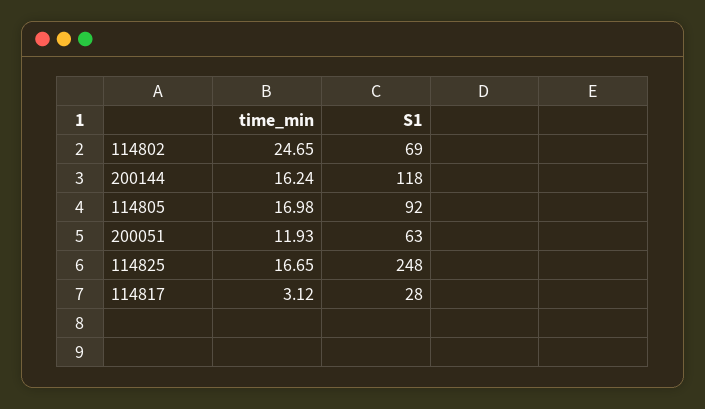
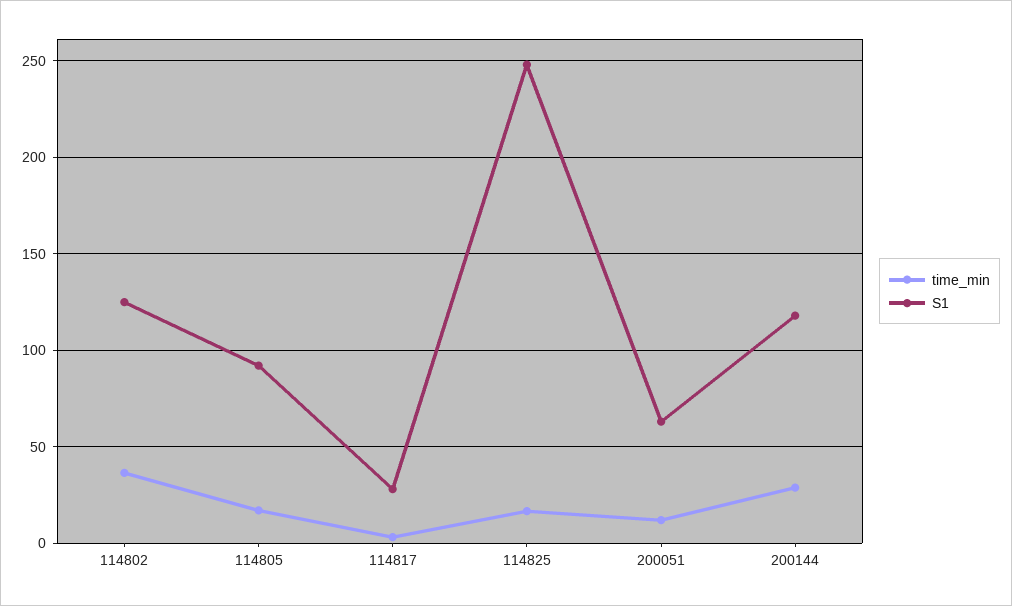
time_min, 114802: 24.65 -> 35
S1, 114802: 69 -> 125
time_min, 200144: 16.24 -> 30

